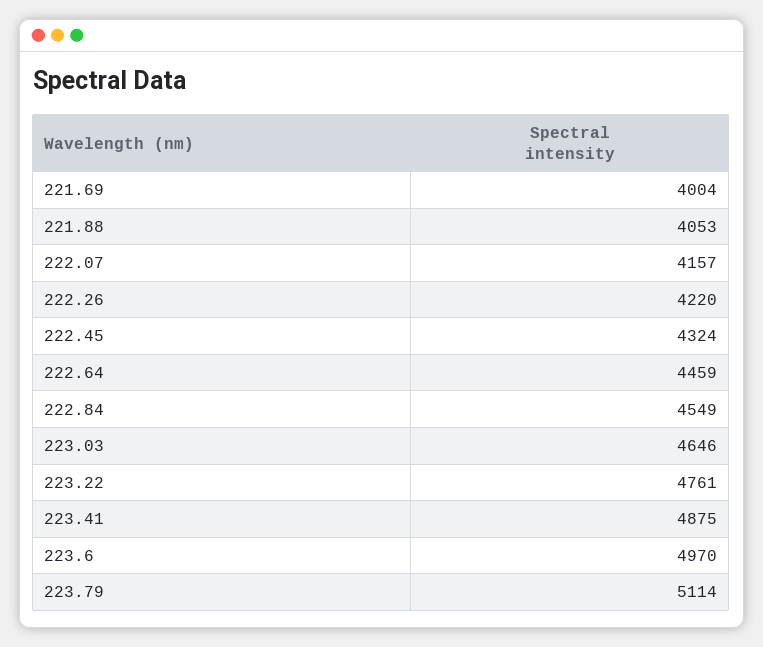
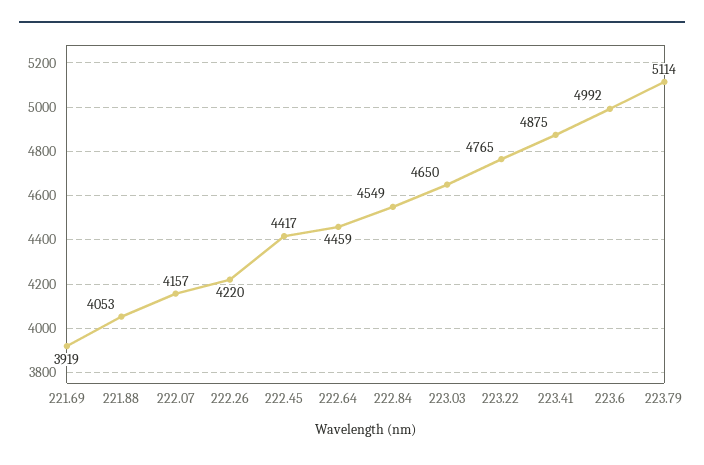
221.69: 4004 -> 3919
222.45: 4324 -> 4417
223.03: 4646 -> 4650
223.22: 4761 -> 4765
223.6: 4970 -> 4992

